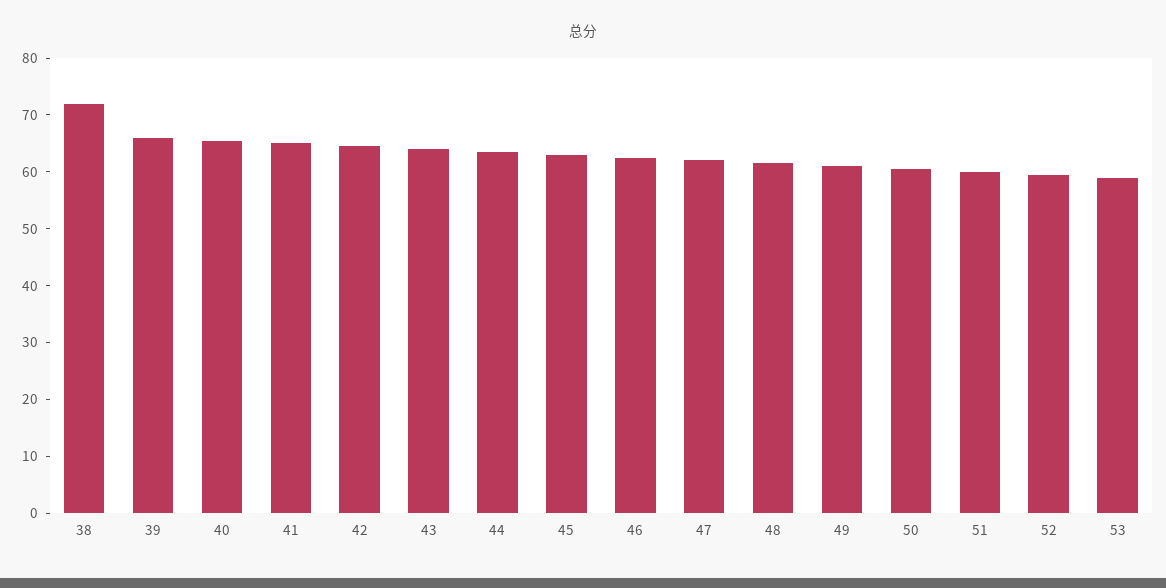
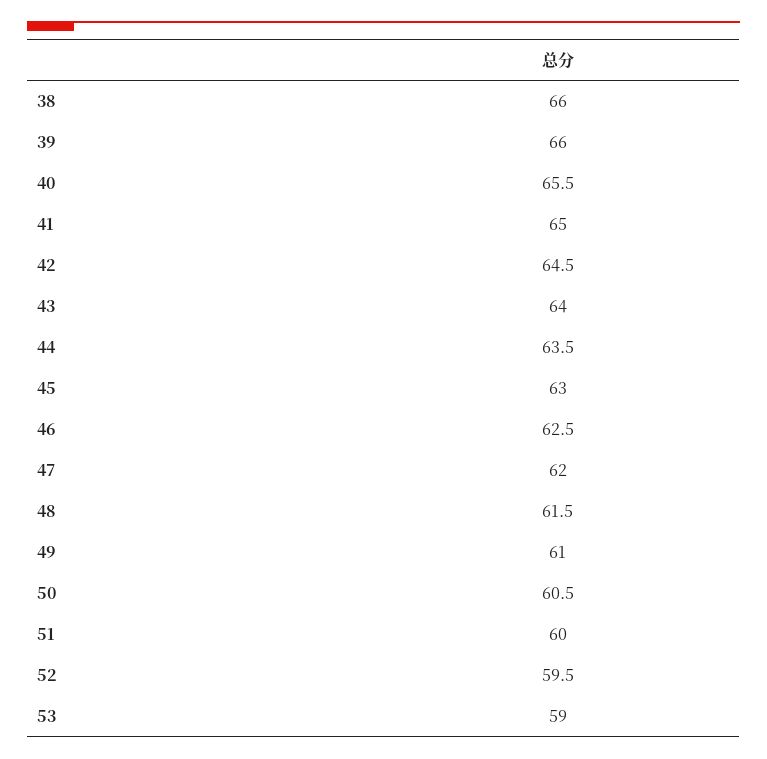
38: 72 -> 66

